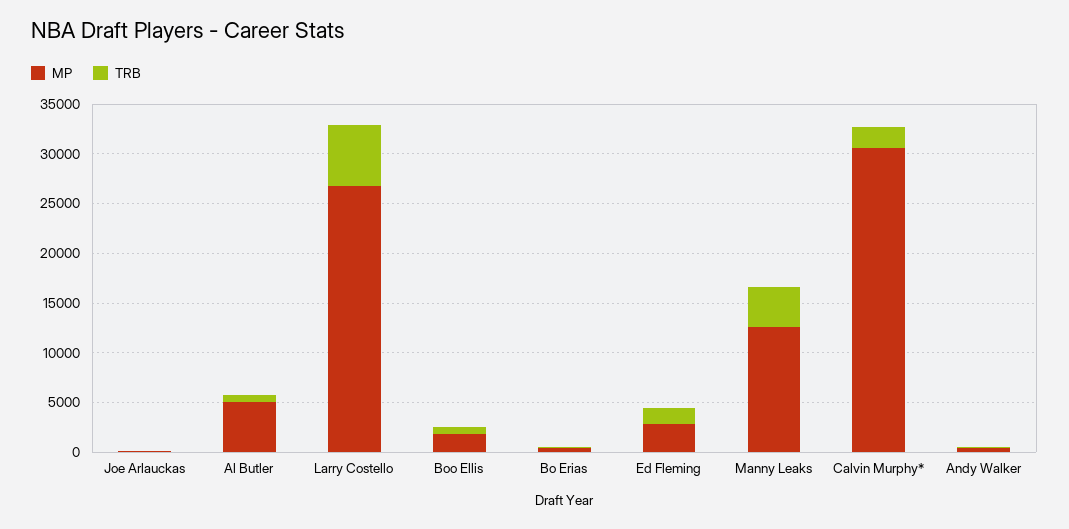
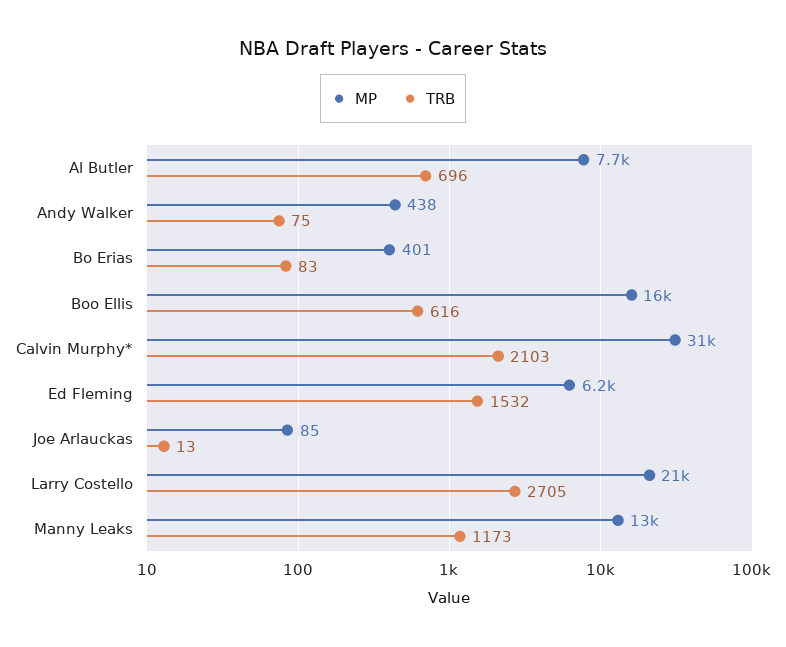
MP, Al Butler: 5000 -> 7700
MP, Larry Costello: 27000 -> 21000
TRB, Larry Costello: 6000 -> 2705
MP, Boo Ellis: 2000 -> 16000
MP, Ed Fleming: 3000 -> 6200
TRB, Manny Leaks: 4000 -> 1173

